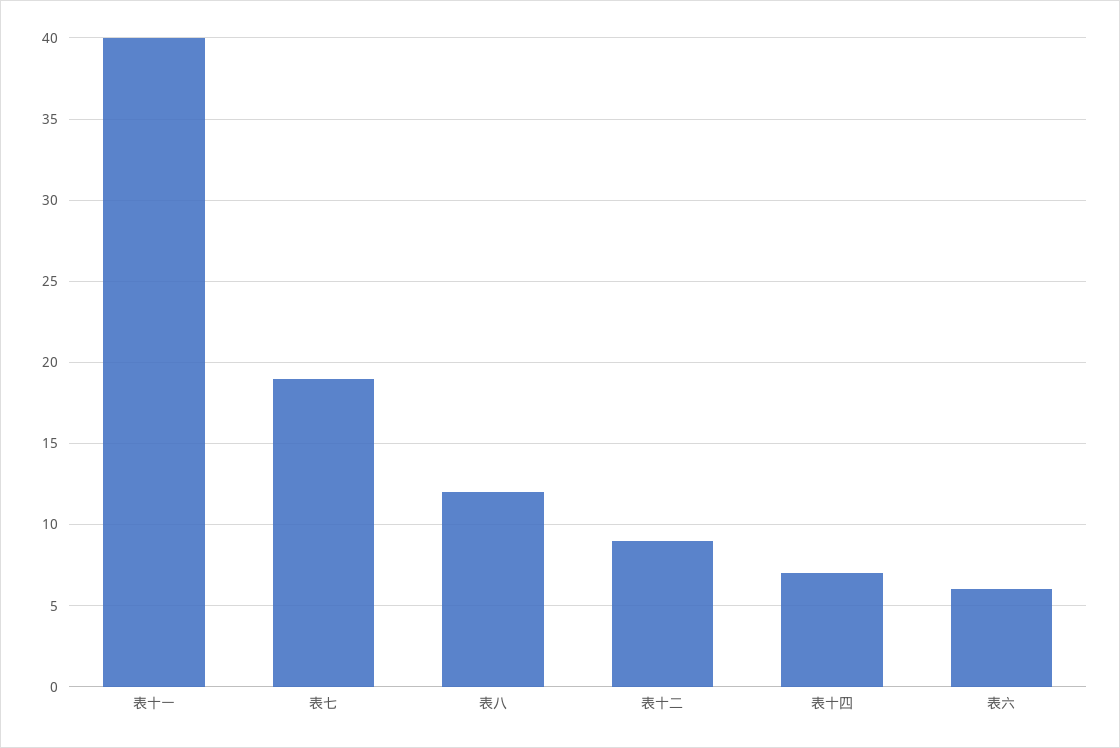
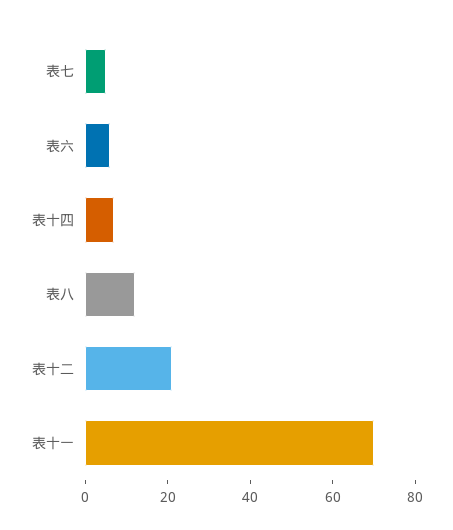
表十一: 40 -> 70
表七: 19 -> 5
表十二: 9 -> 20

